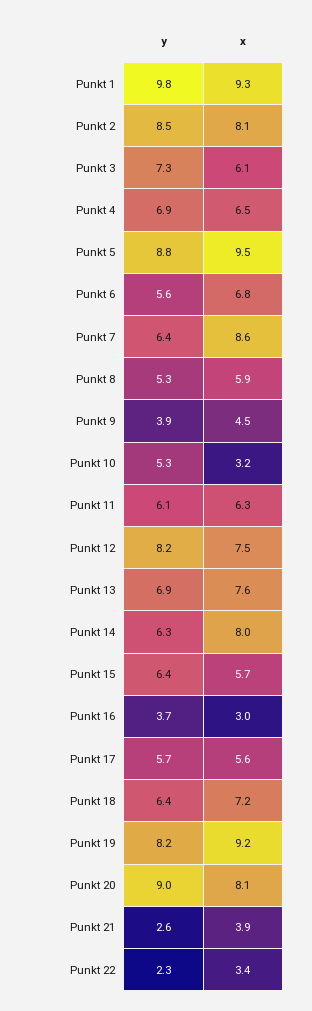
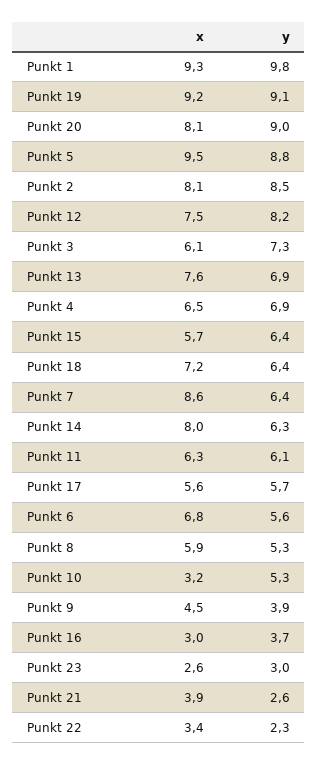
y, Punkt 19: 8.2 -> 9.1
x, Punkt 23: none -> 2.6
y, Punkt 23: none -> 3

